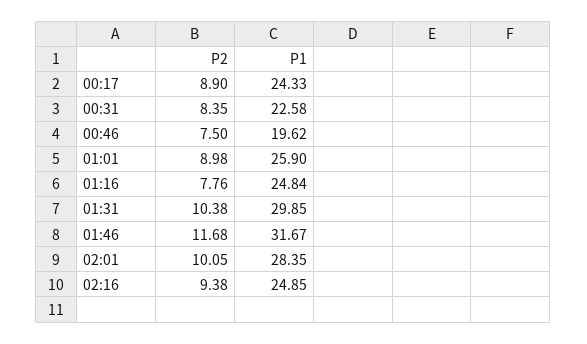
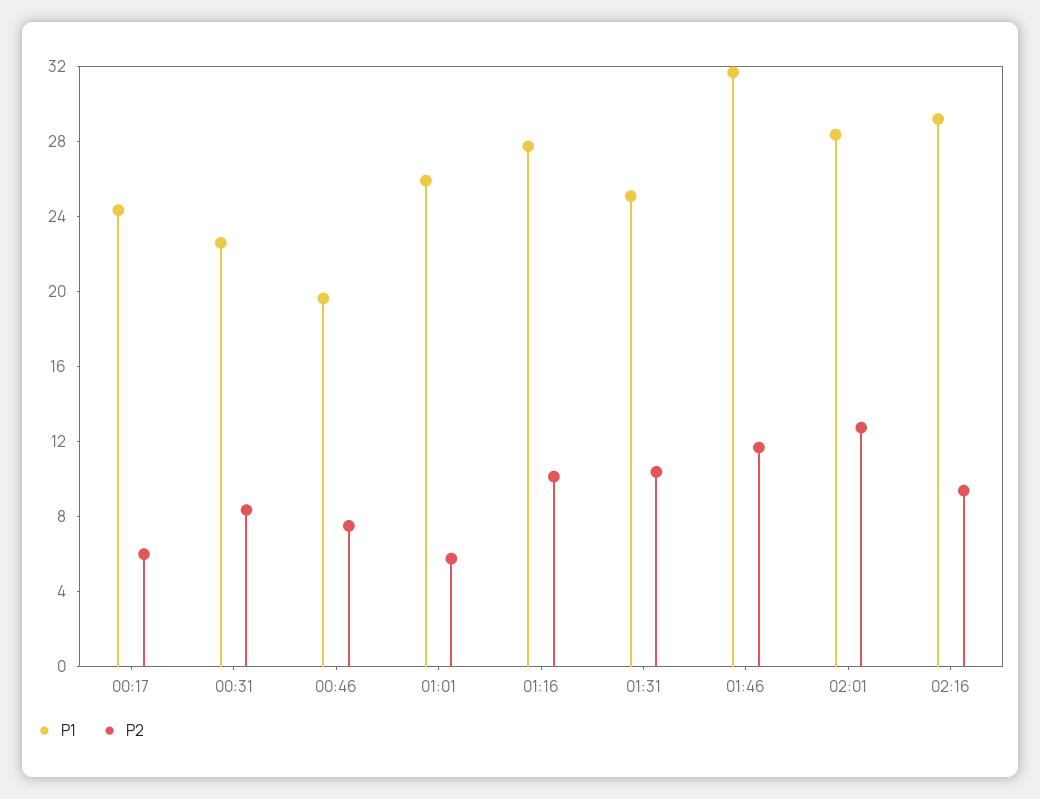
P2, 00:17: 8.9 -> 6
P2, 01:01: 8.98 -> 6
P2, 01:16: 7.76 -> 10
P1, 01:16: 24.84 -> 28
P1, 01:31: 29.85 -> 25
P2, 02:01: 10.05 -> 13
P1, 02:16: 24.85 -> 29

